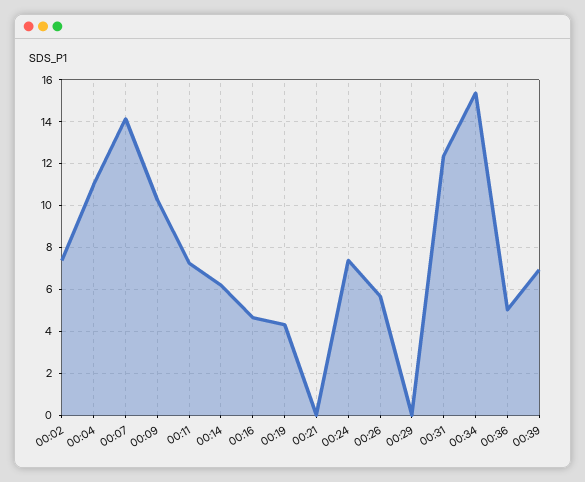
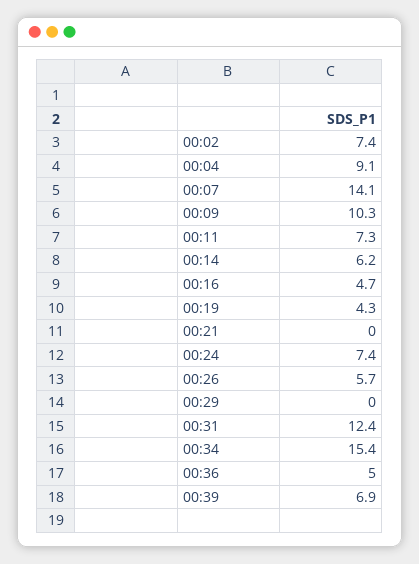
00:04: 11 -> 9.1

